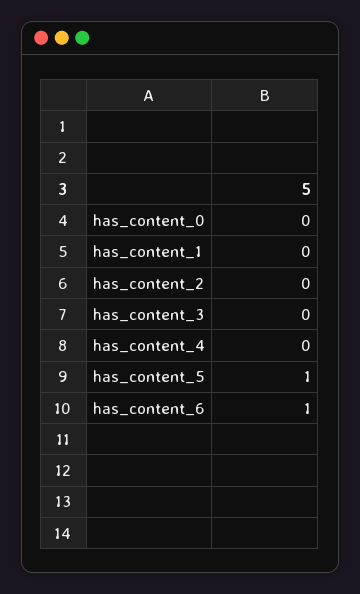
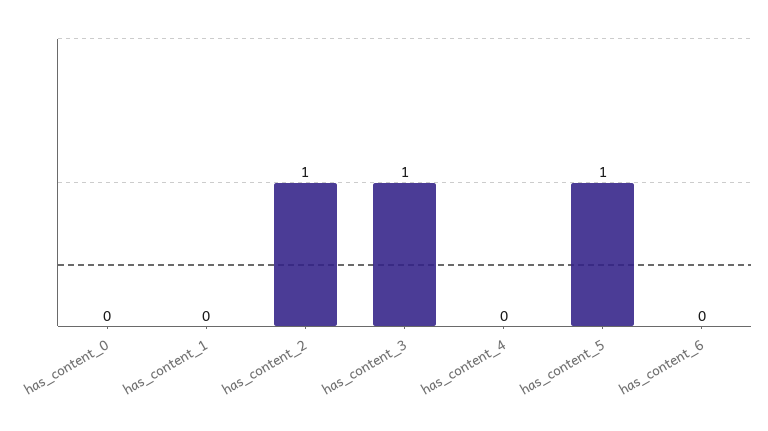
has_content_2: 0 -> 1
has_content_3: 0 -> 1
has_content_6: 1 -> 0

